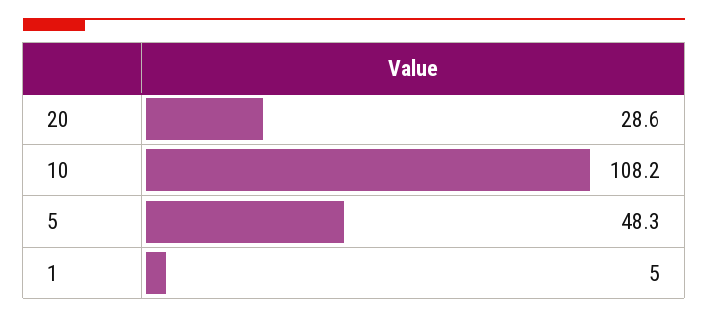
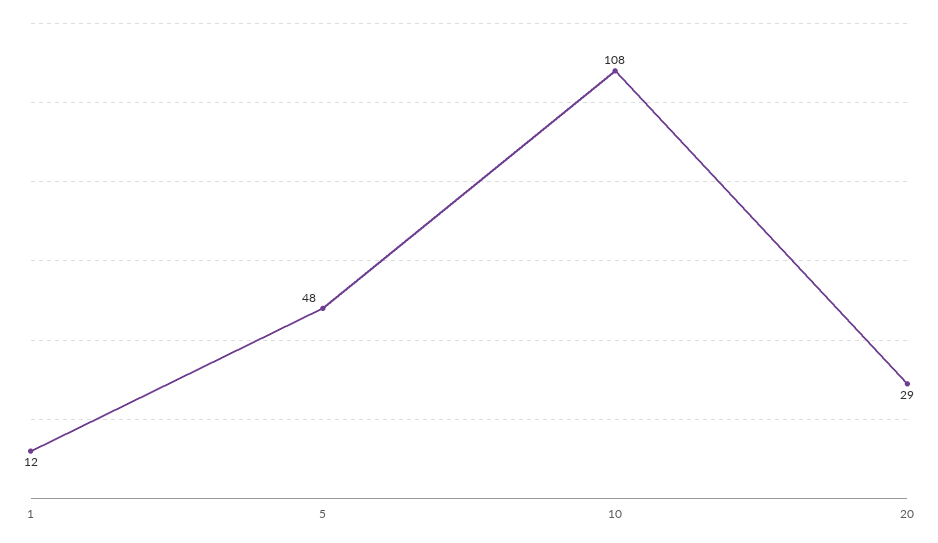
1: 5 -> 12

